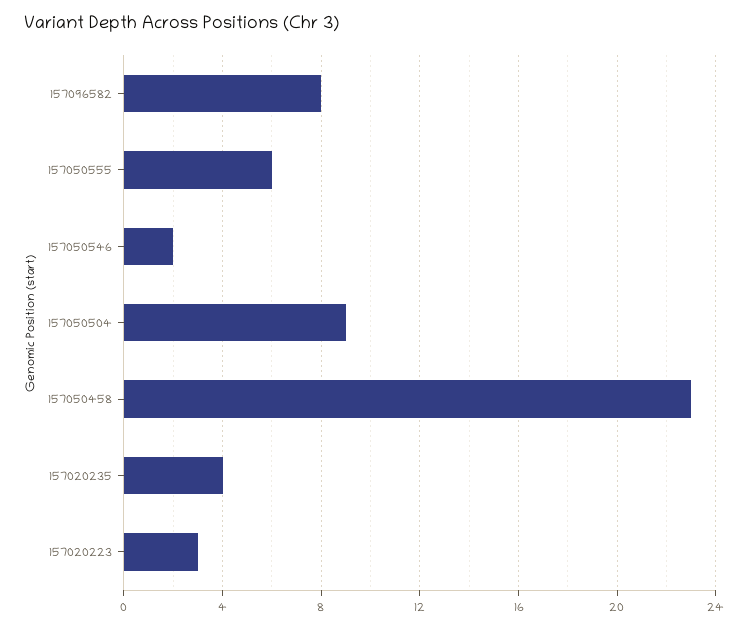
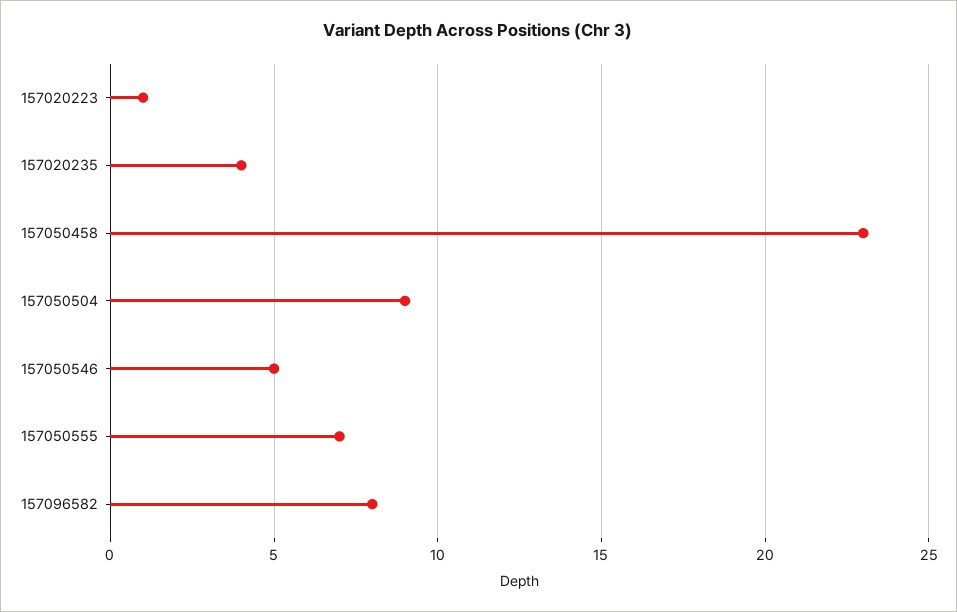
157050555: 6 -> 7
157050546: 2 -> 5
157020223: 3 -> 1

